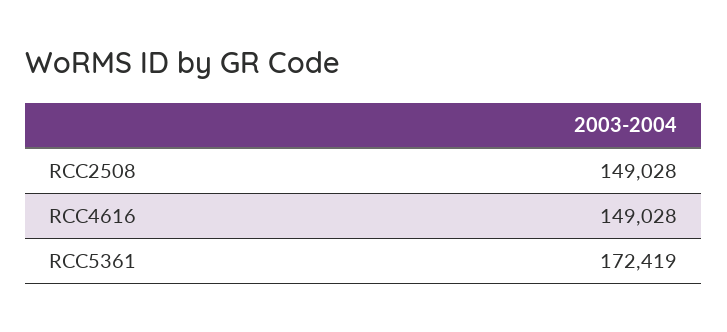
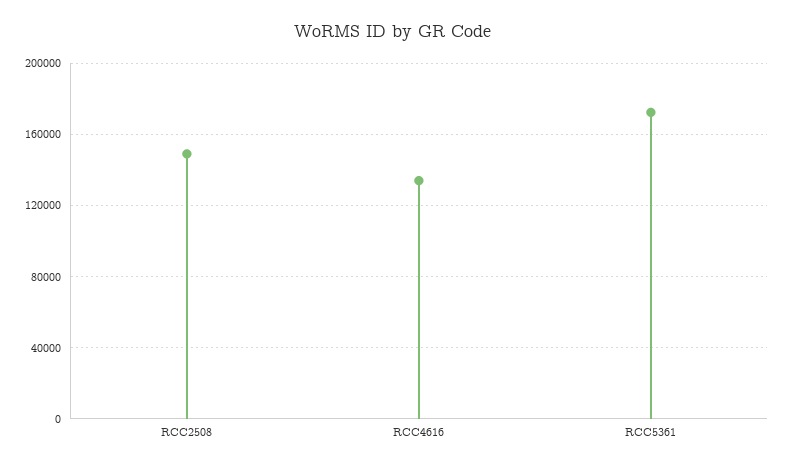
RCC4616: 149028 -> 135000

